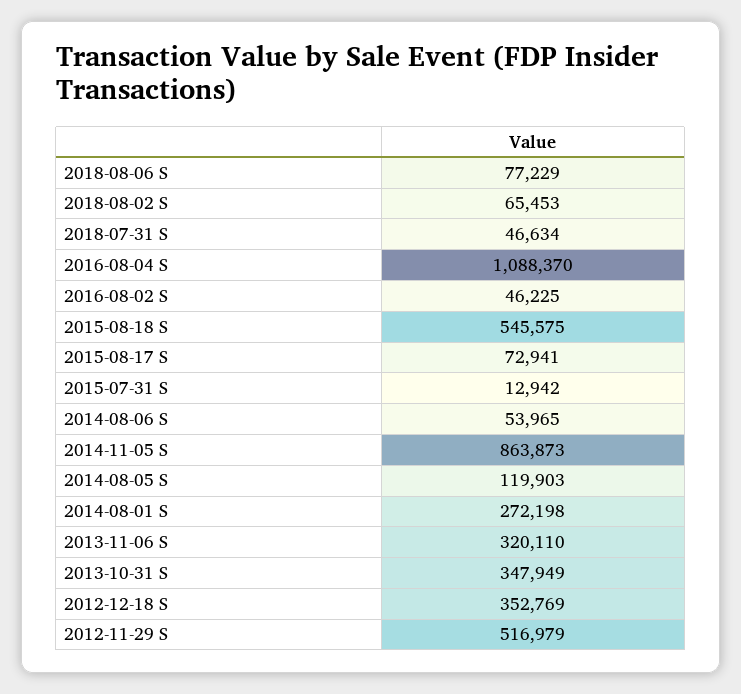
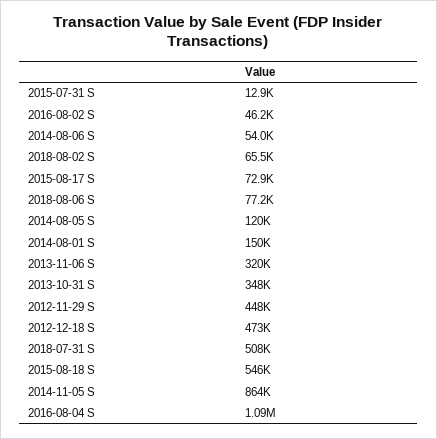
2018-07-31 S: 46634 -> 508000
2014-08-01 S: 272198 -> 150000
2012-12-18 S: 352769 -> 473000
2012-11-29 S: 516979 -> 448000

